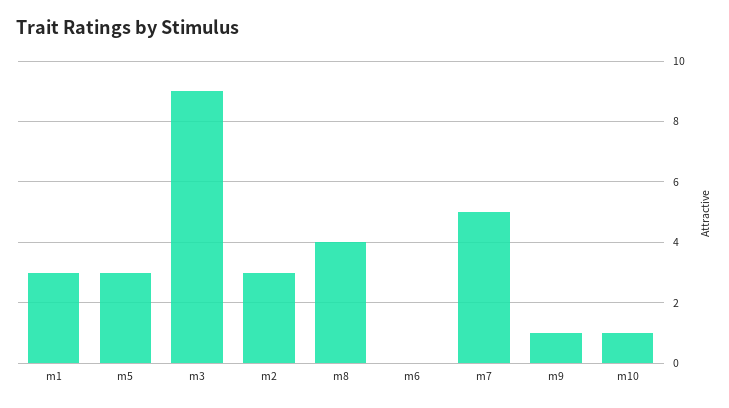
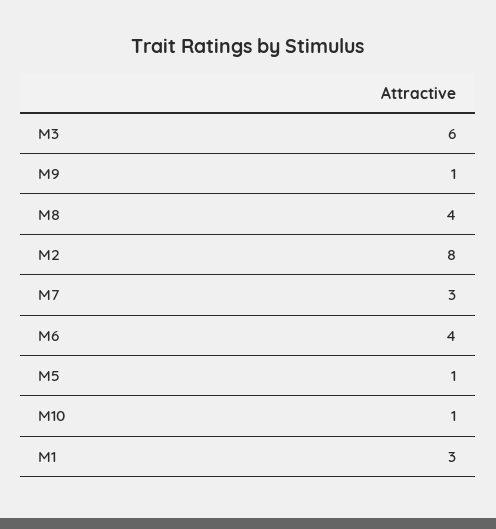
m5: 3 -> 1
m3: 9 -> 6
m2: 3 -> 8
m6: 0 -> 4
m7: 5 -> 3

